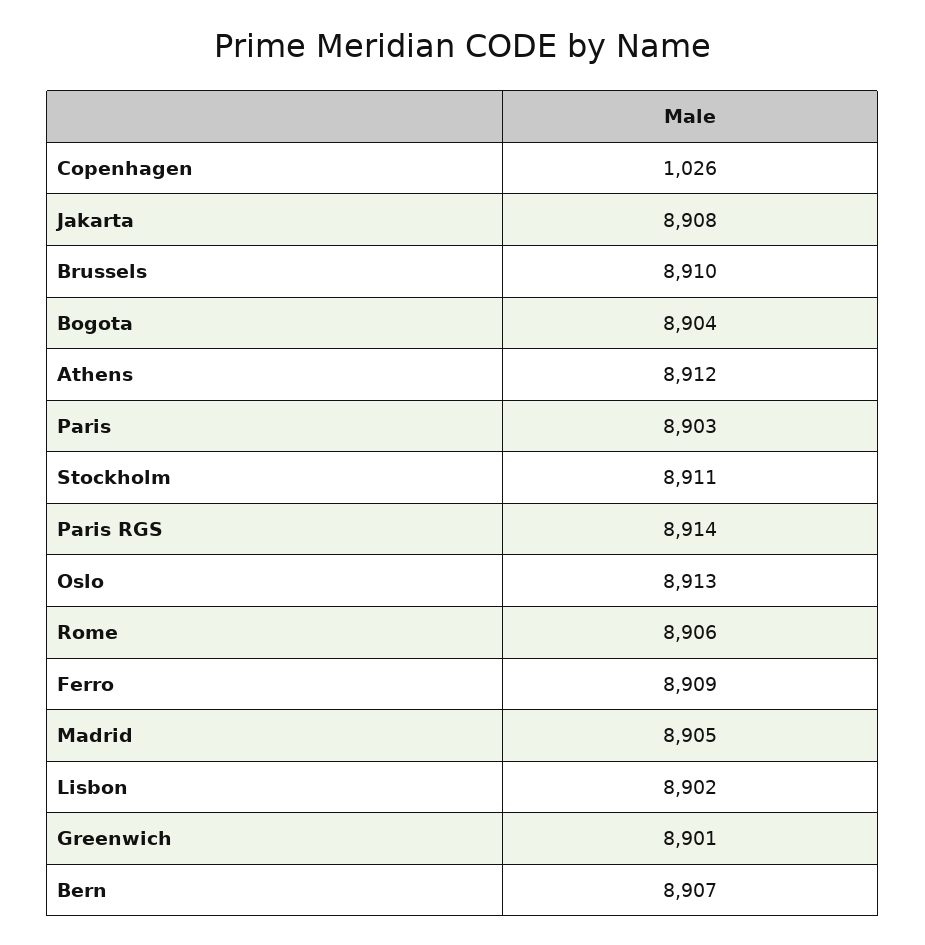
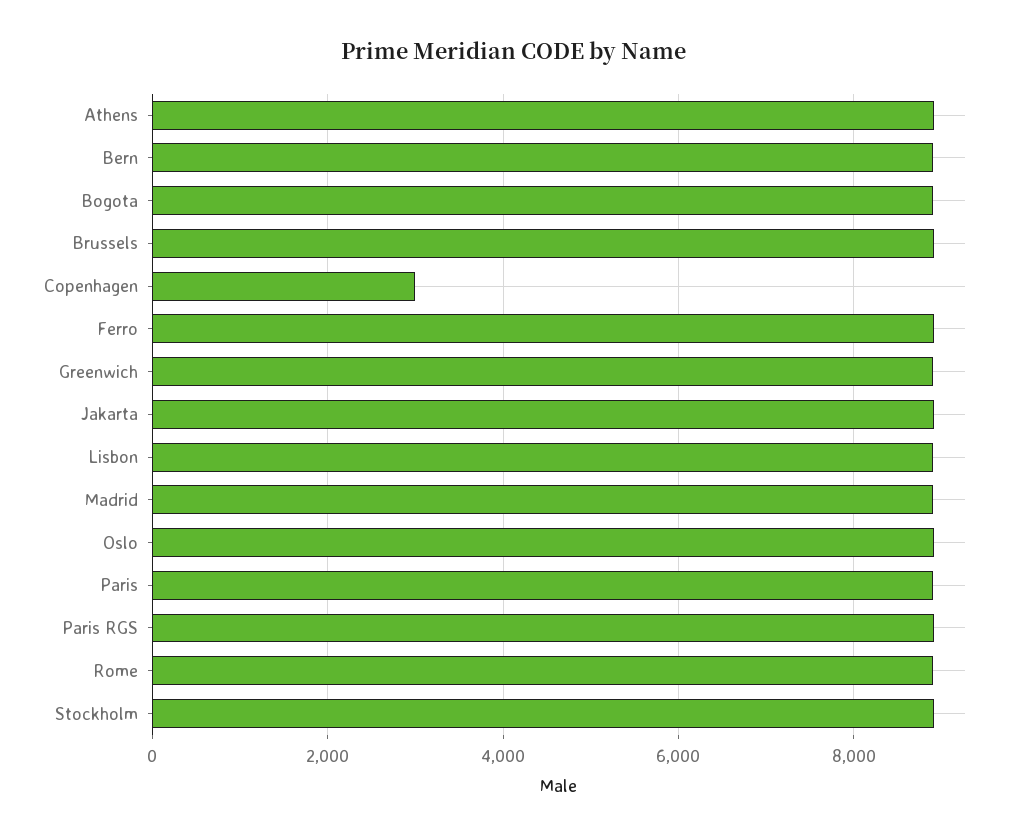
Copenhagen: 1026 -> 3000

